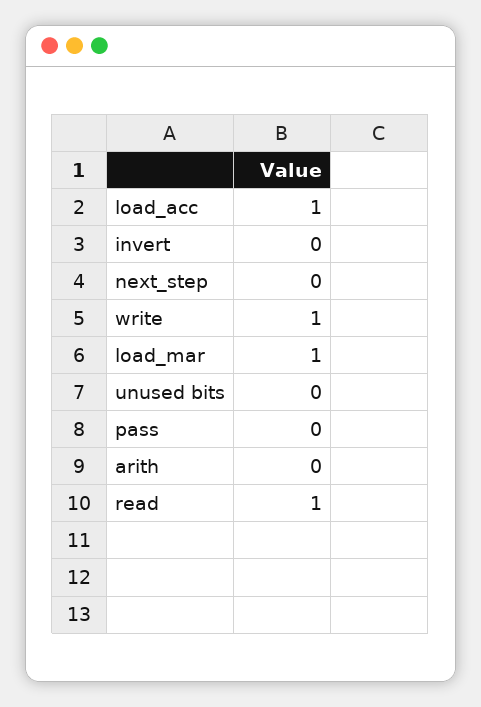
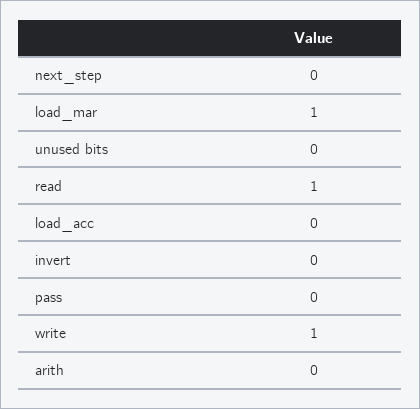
load_acc: 1 -> 0

